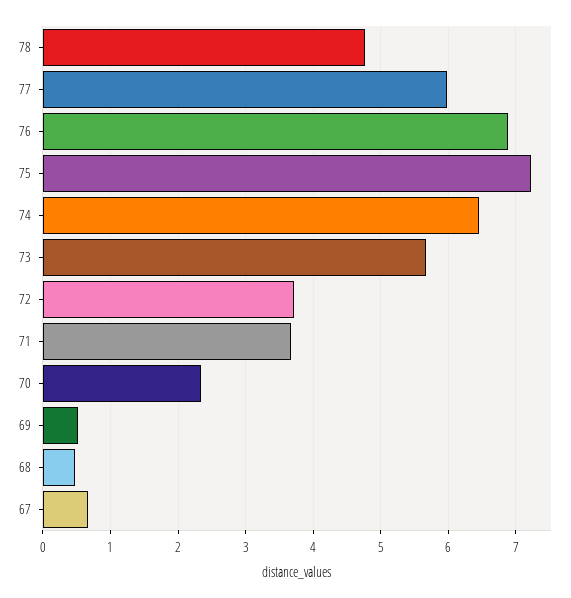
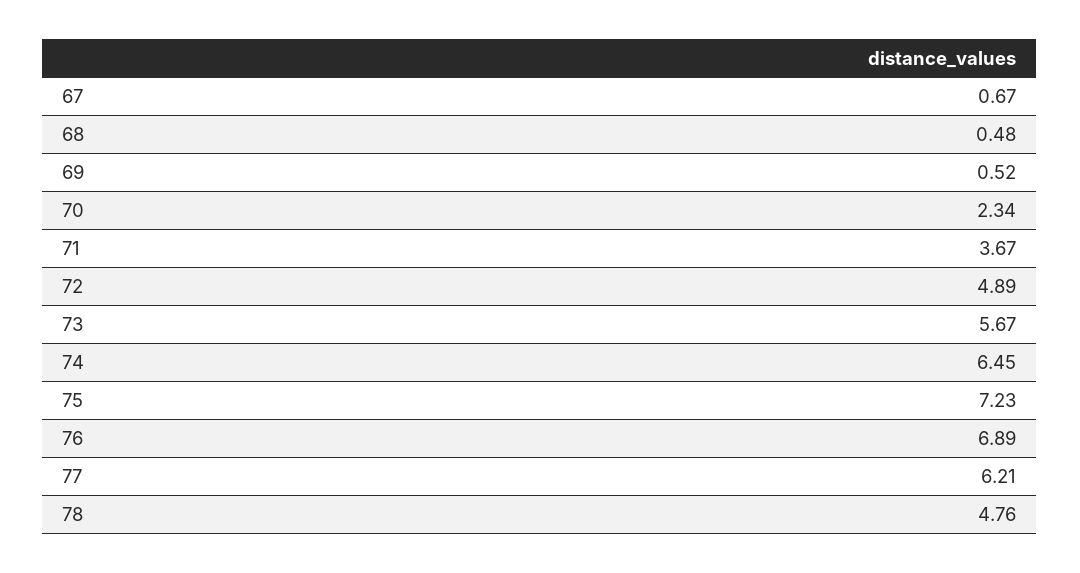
77: 6 -> 6.21
72: 3.7 -> 4.89

